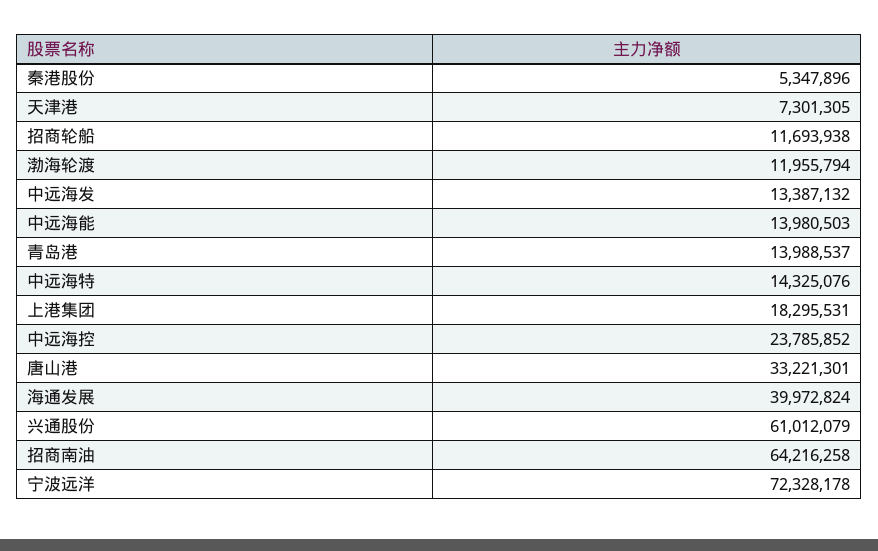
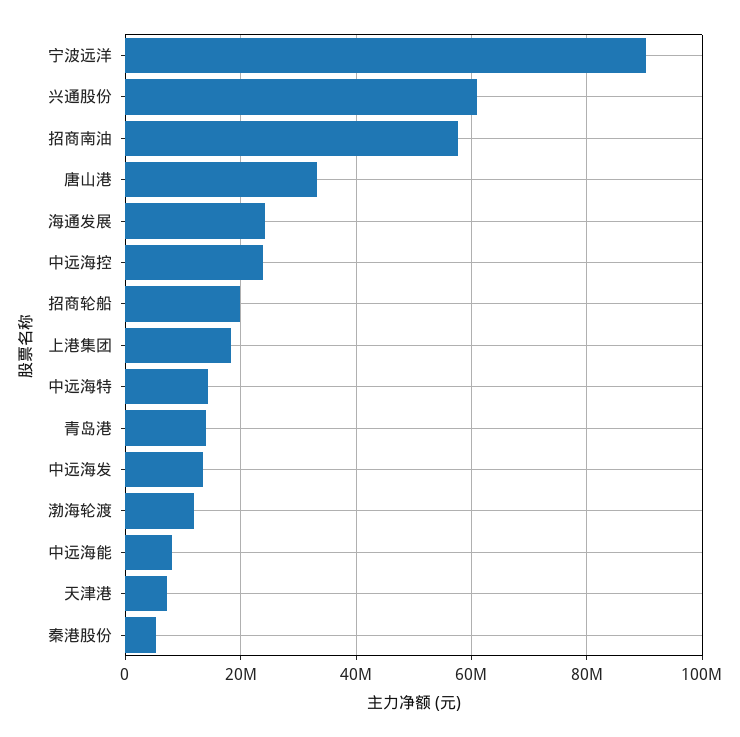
招商轮船: 11693938 -> 20000000
中远海能: 13980503 -> 8000000
海通发展: 39972824 -> 24000000
招商南油: 64216258 -> 58000000
宁波远洋: 72328178 -> 90000000

